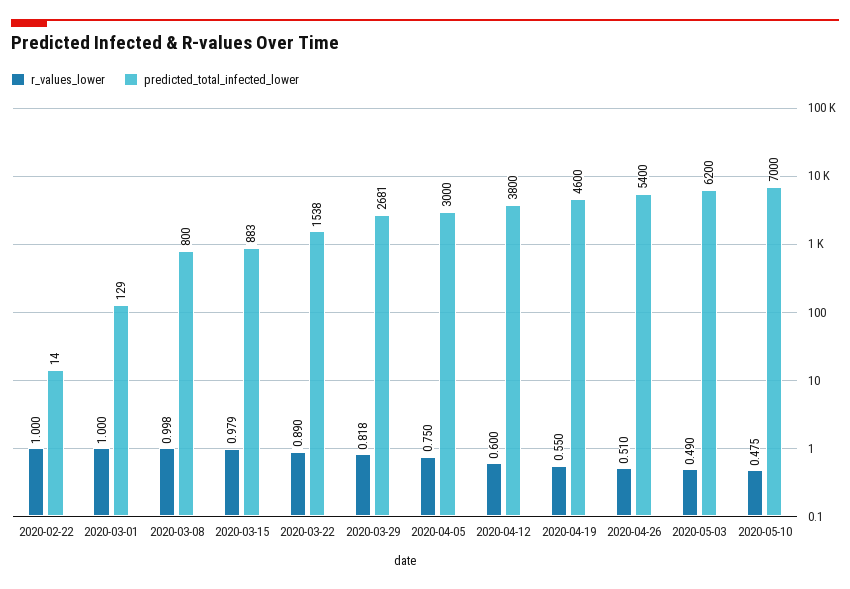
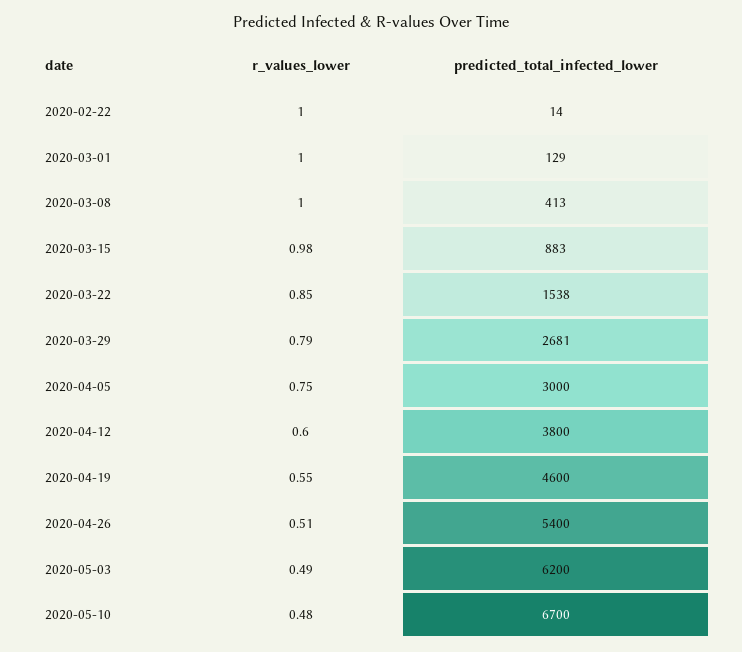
predicted_total_infected_lower, 2020-03-08: 800 -> 413
r_values_lower, 2020-03-22: 0.89 -> 0.85
r_values_lower, 2020-03-29: 0.818 -> 0.79
predicted_total_infected_lower, 2020-05-10: 7000 -> 6700

